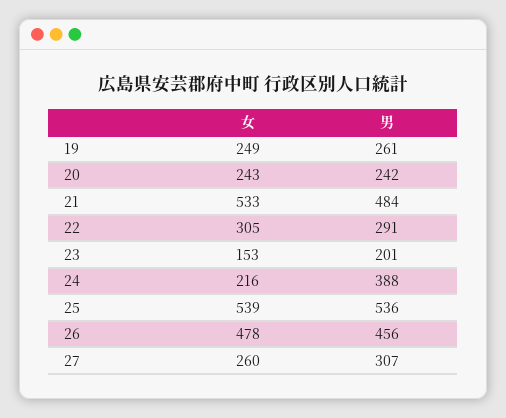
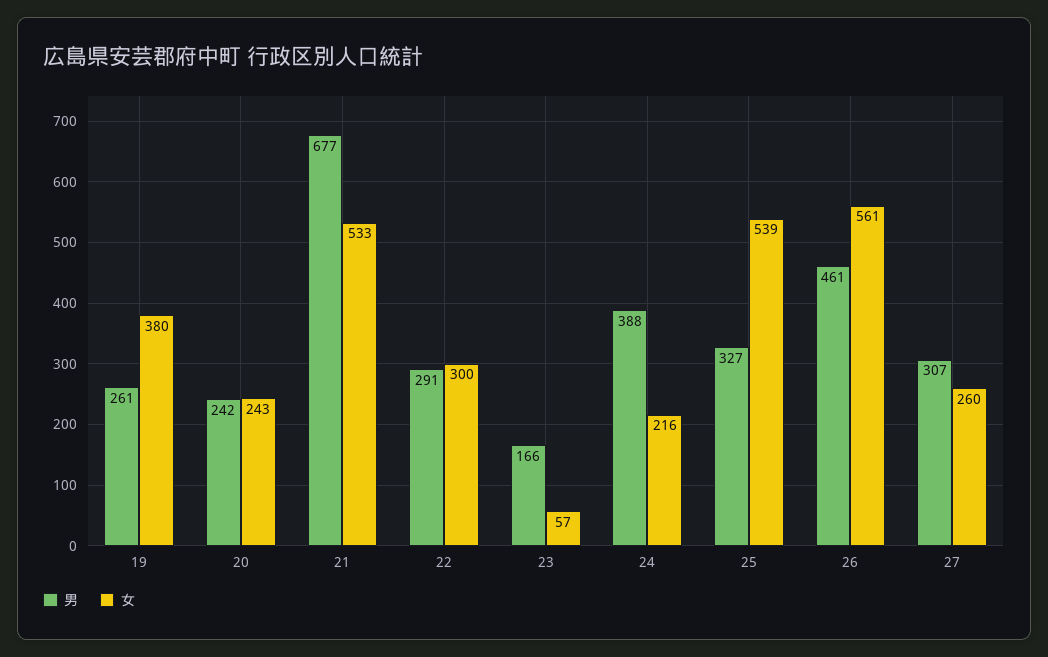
女, 19: 249 -> 380
男, 21: 484 -> 677
女, 22: 305 -> 300
女, 23: 153 -> 57
男, 23: 201 -> 166
男, 25: 536 -> 327
女, 26: 478 -> 561
男, 26: 456 -> 461

